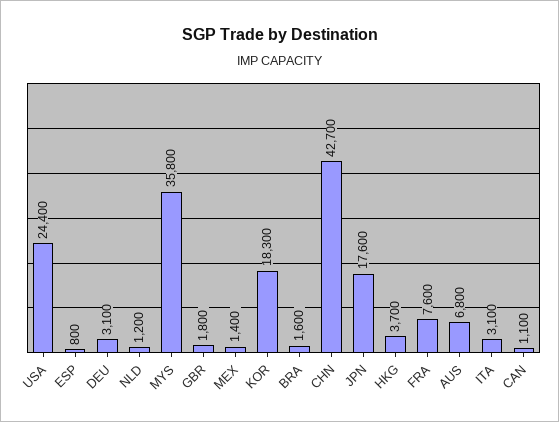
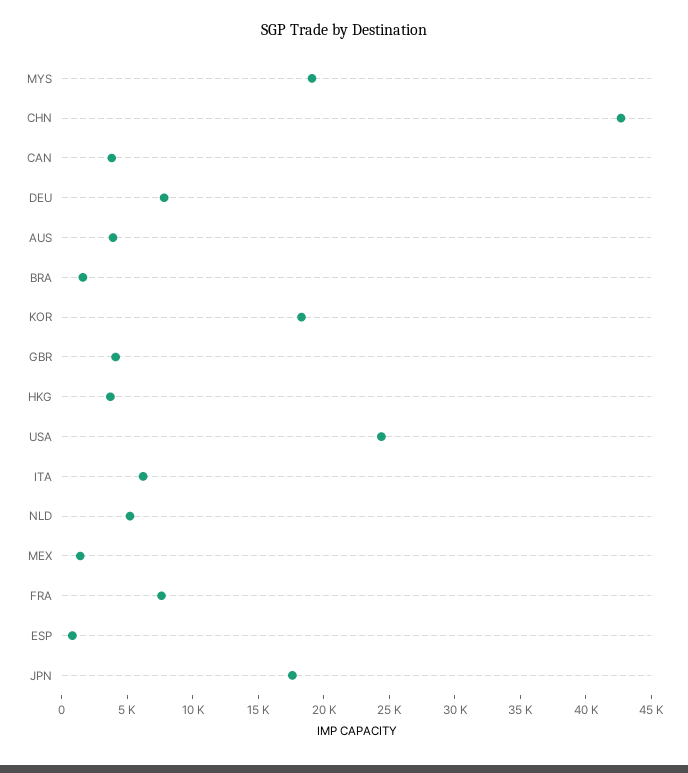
DEU: 3100 -> 8000
NLD: 1200 -> 5000
MYS: 35800 -> 19000
GBR: 1800 -> 4000
AUS: 6800 -> 4000
ITA: 3100 -> 6000
CAN: 1100 -> 4000

